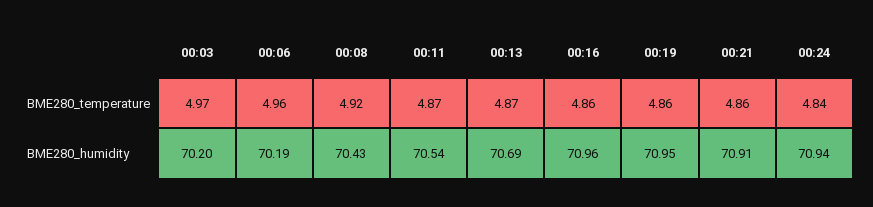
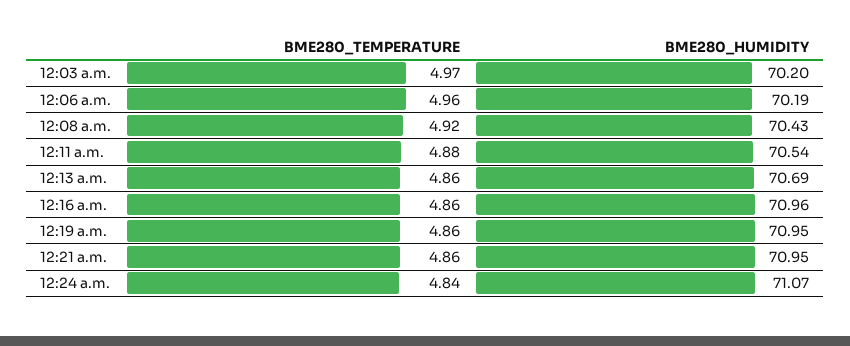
00:11, BME280_temperature: 4.87 -> 4.88
00:13, BME280_temperature: 4.87 -> 4.86
00:21, BME280_humidity: 70.91 -> 70.95
00:24, BME280_humidity: 70.94 -> 71.07

